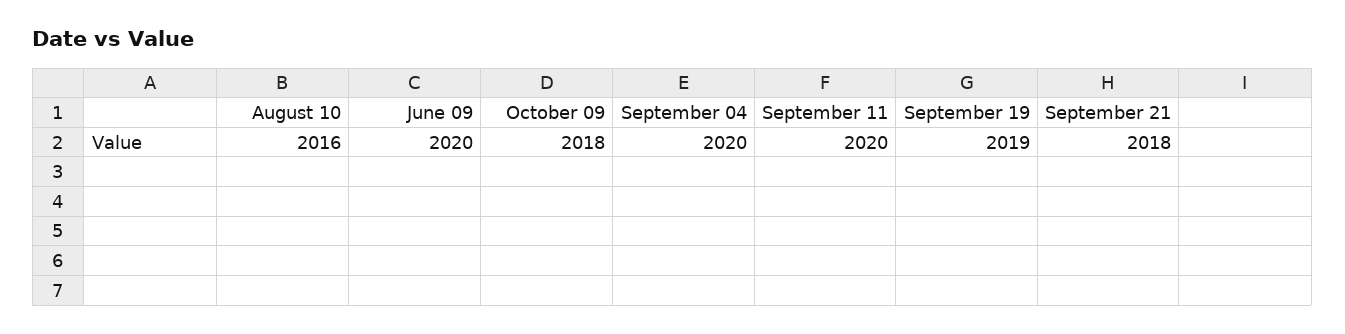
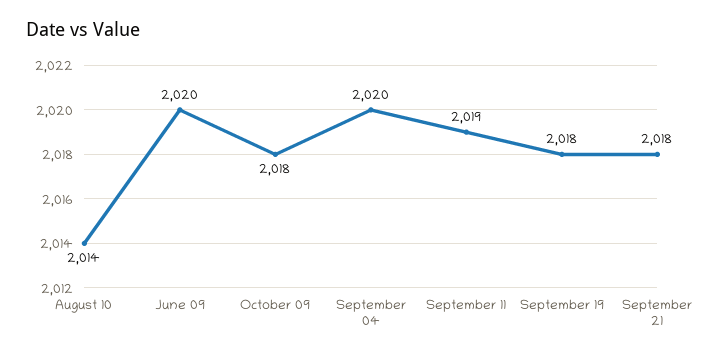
August 10: 2016 -> 2014
September 11: 2020 -> 2019
September 19: 2019 -> 2018

